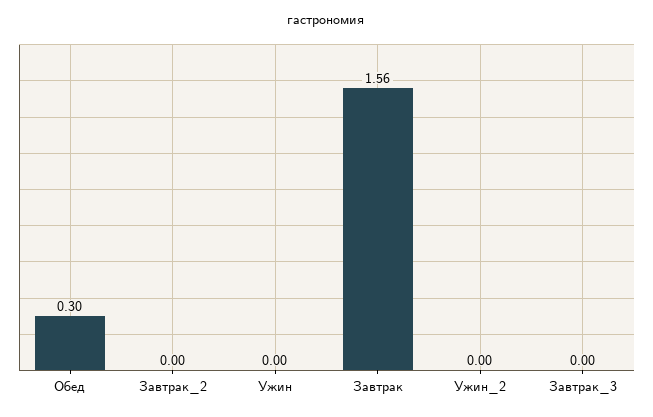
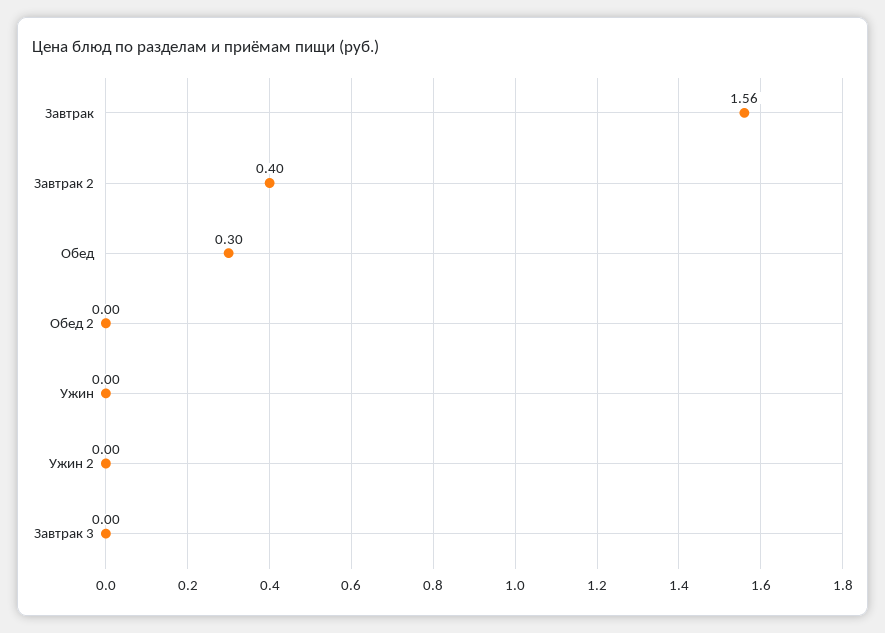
Завтрак_2: 0 -> 0.4
Обед 2: none -> 0

